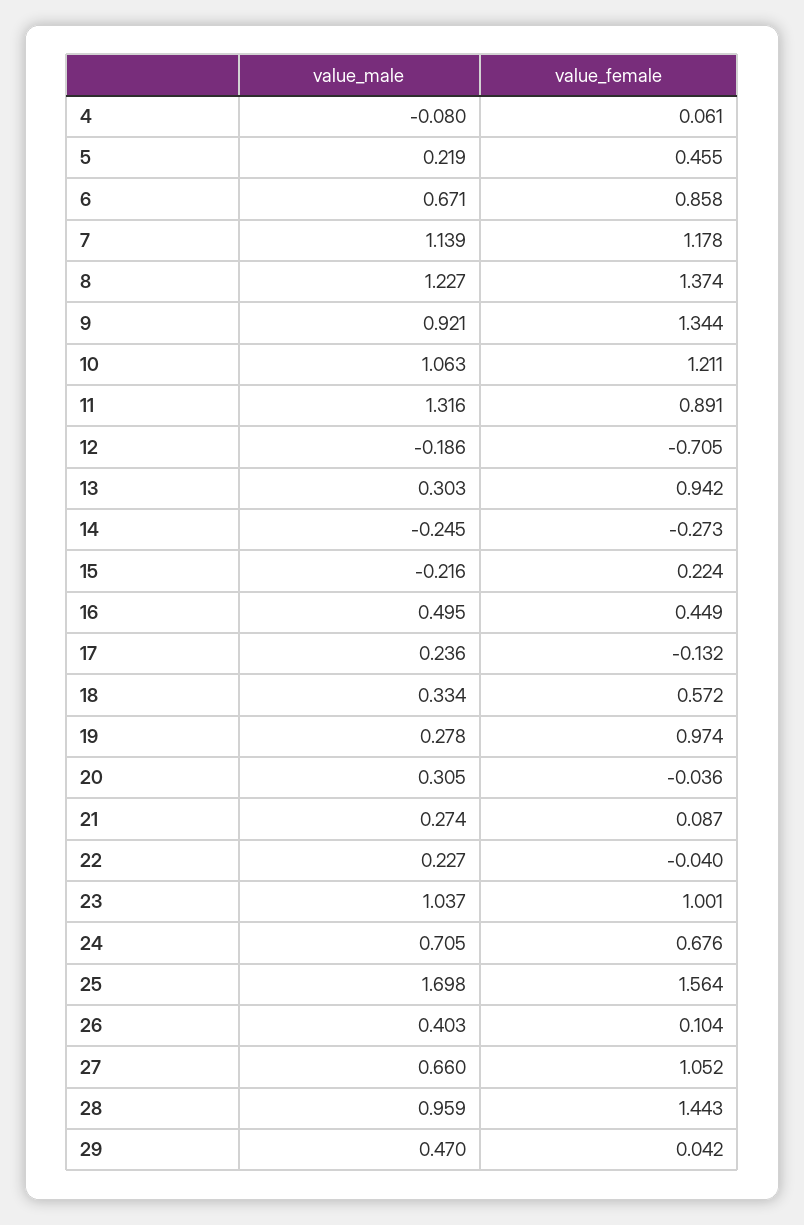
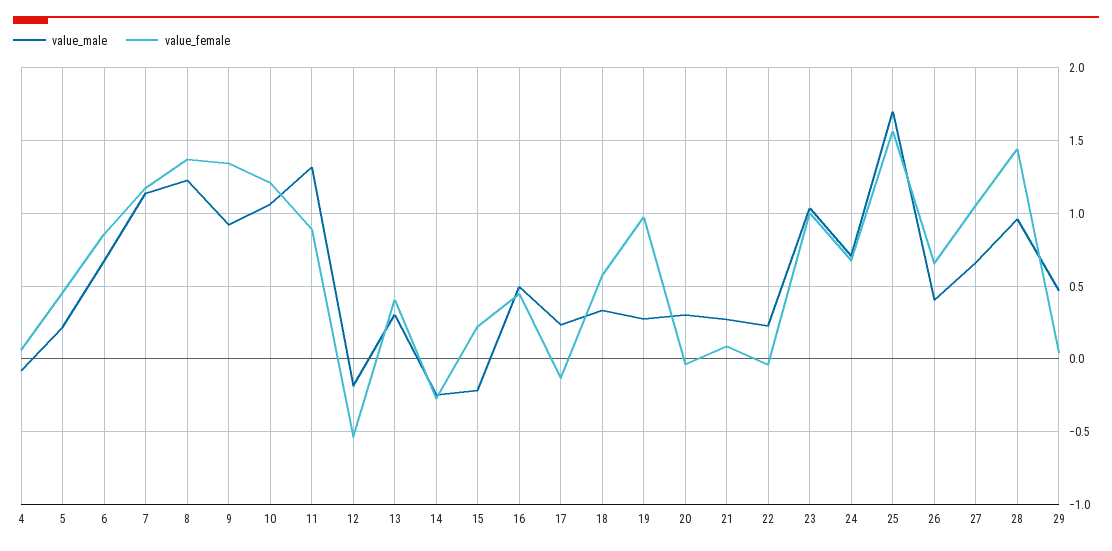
value_female, 12: -0.705 -> -0.55
value_female, 13: 0.942 -> 0.4
value_female, 26: 0.104 -> 0.65

